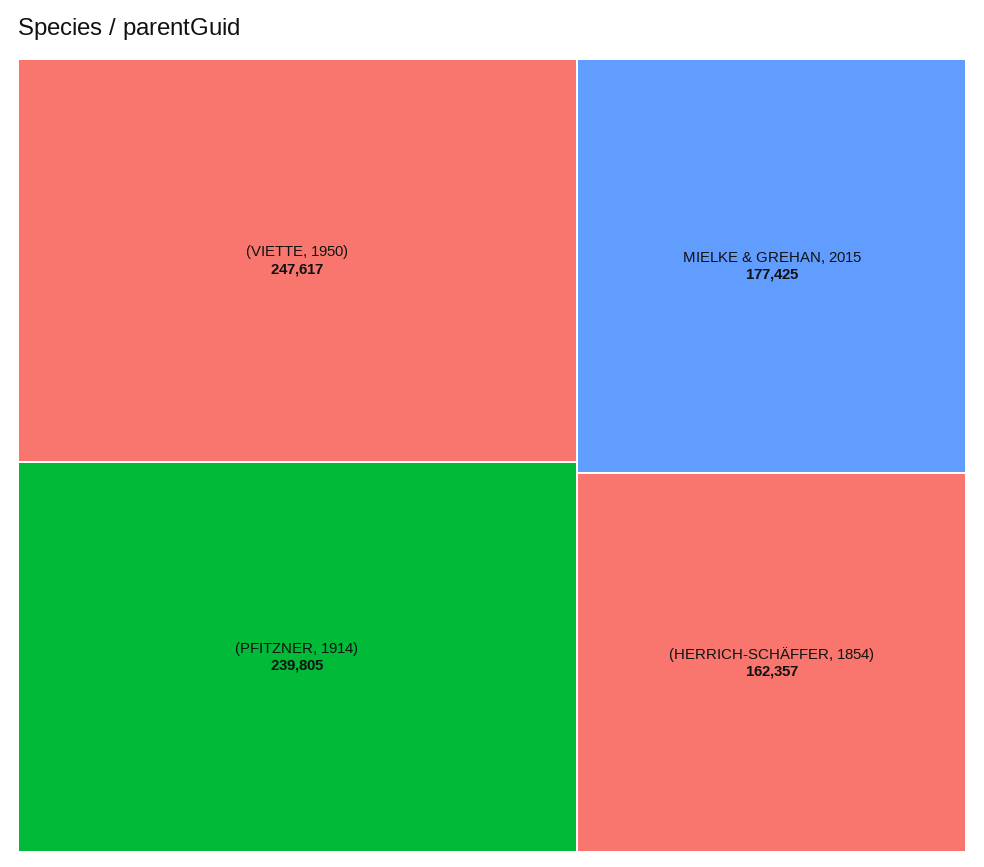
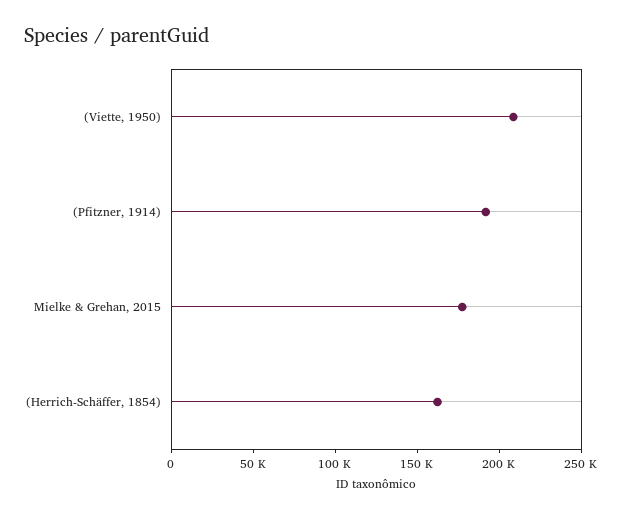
(VIETTE, 1950): 247617 -> 210000
(PFITZNER, 1914): 239805 -> 190000

